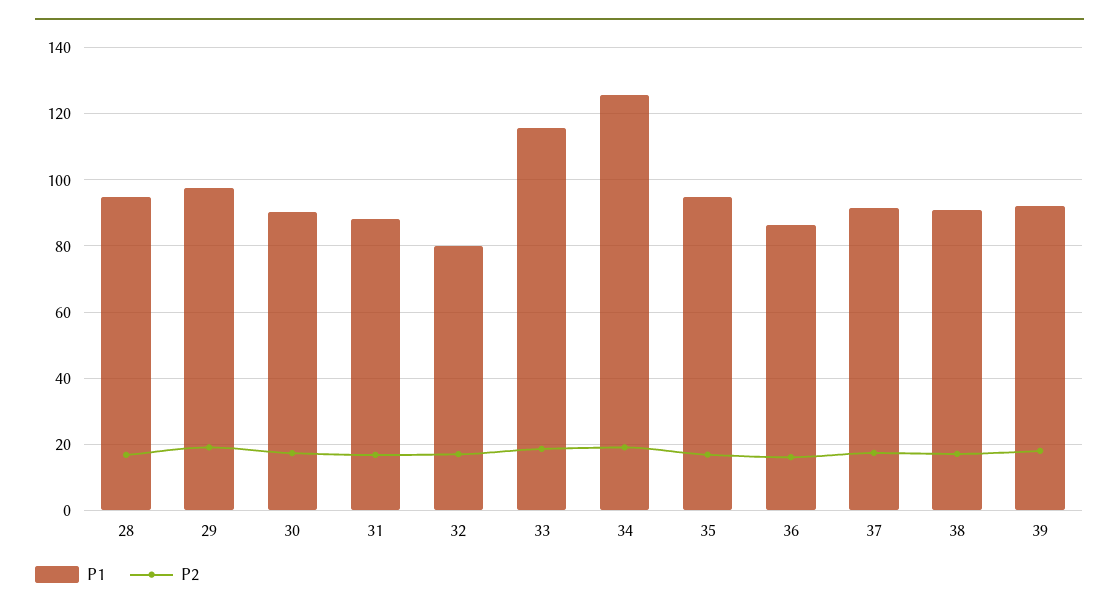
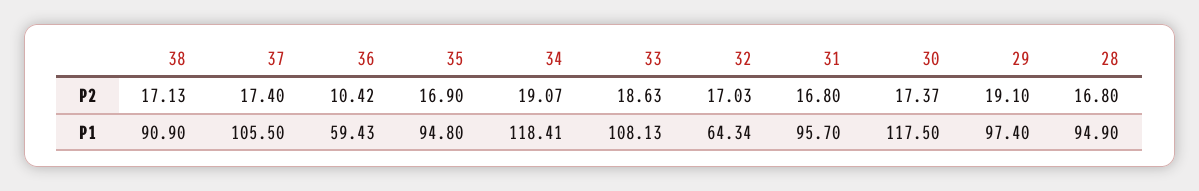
P1, 30: 90 -> 117.5
P1, 31: 88 -> 95.7
P1, 32: 80 -> 64.34
P1, 33: 116 -> 108.13
P1, 34: 126 -> 118.41
P1, 36: 86 -> 59.43
P2, 36: 16 -> 10.42
P1, 37: 92 -> 105.5
P1, 39: 92 -> none
P2, 39: 18 -> none

